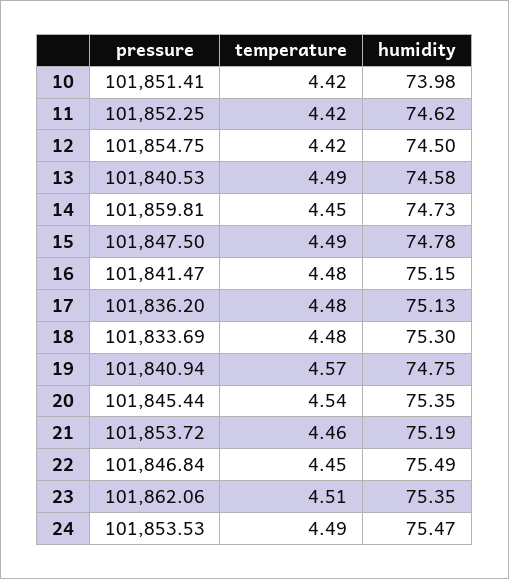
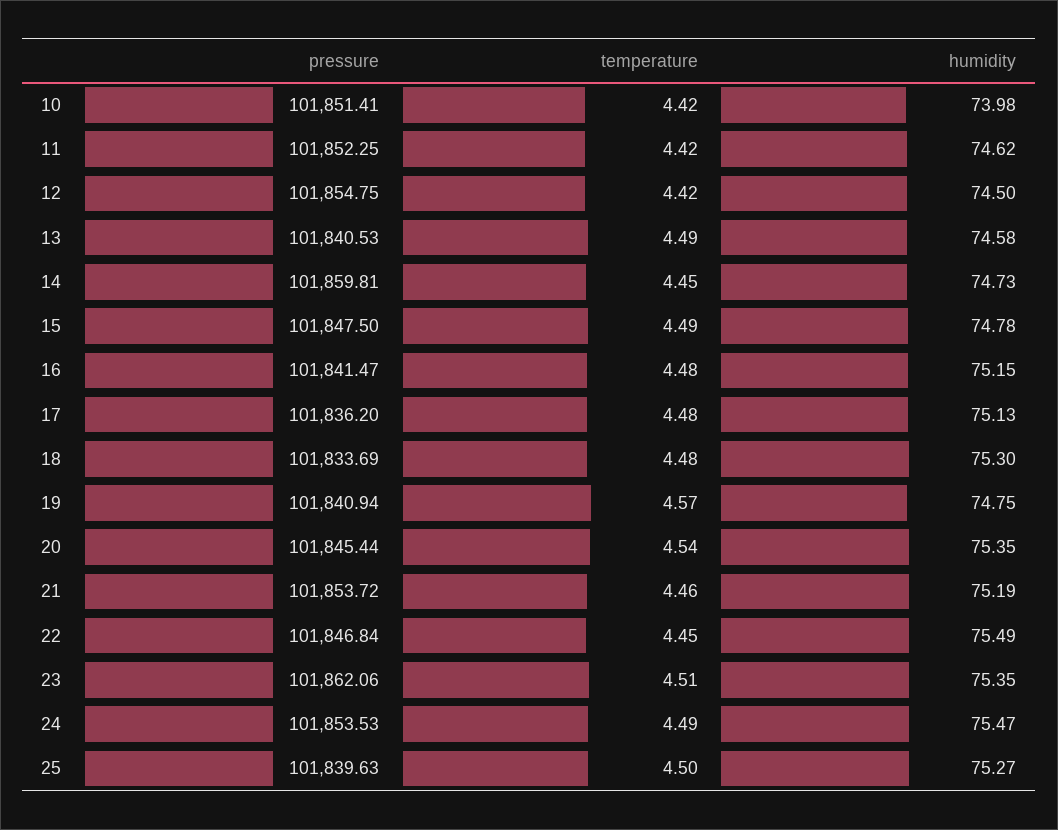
pressure, 25: none -> 101839.63
temperature, 25: none -> 4.5
humidity, 25: none -> 75.27

